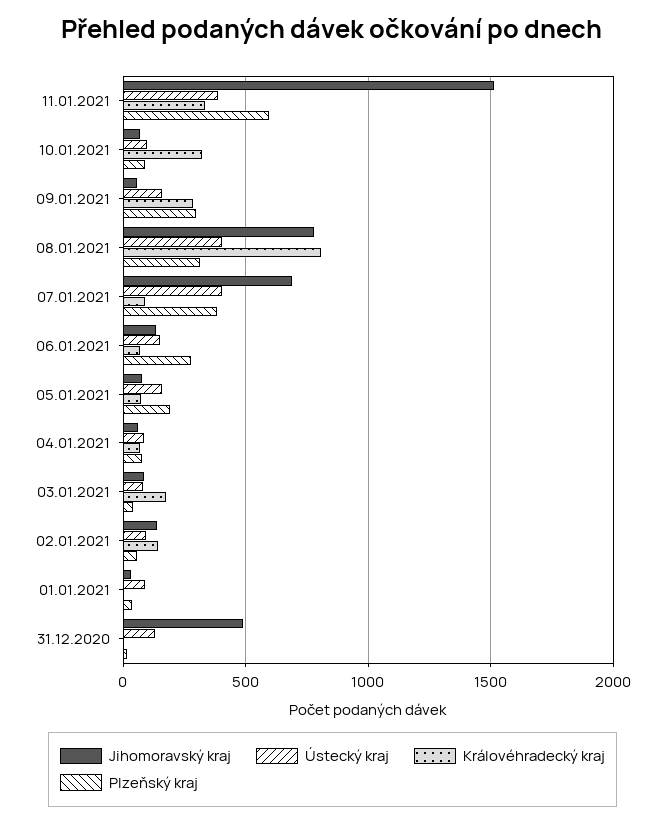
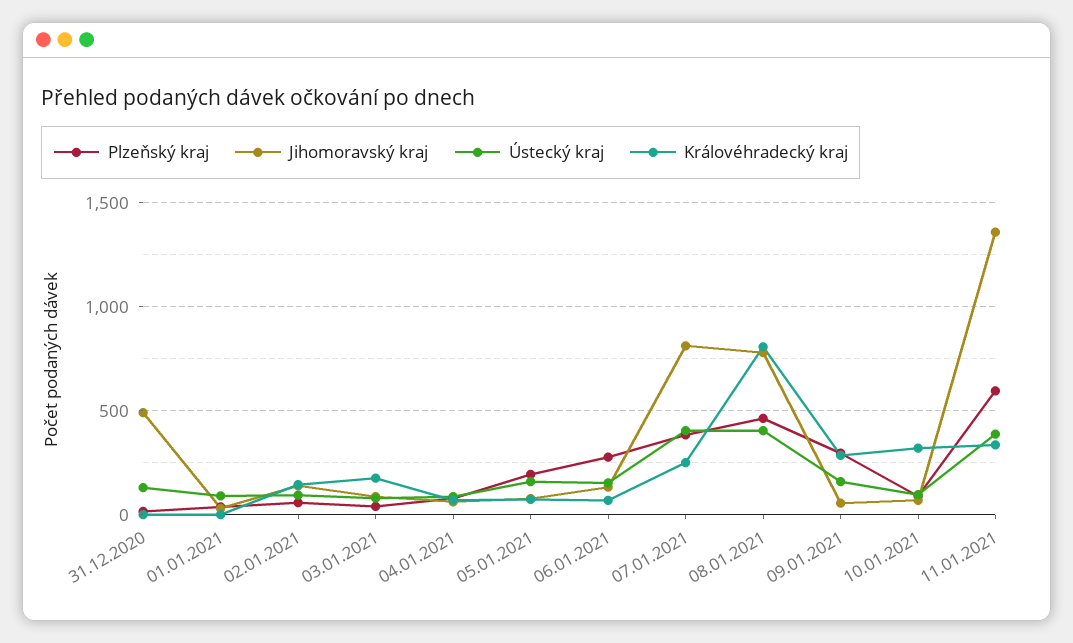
Jihomoravský kraj, 11.01.2021: 1500 -> 1350
Plzeňský kraj, 08.01.2021: 300 -> 450
Jihomoravský kraj, 07.01.2021: 700 -> 800
Královéhradecký kraj, 07.01.2021: 100 -> 250

